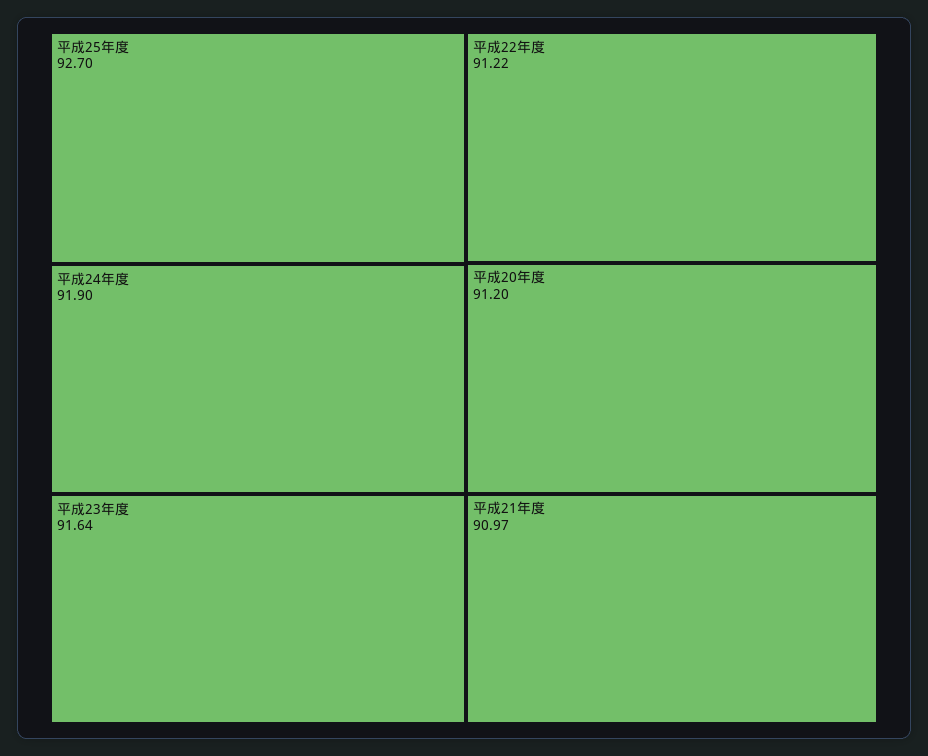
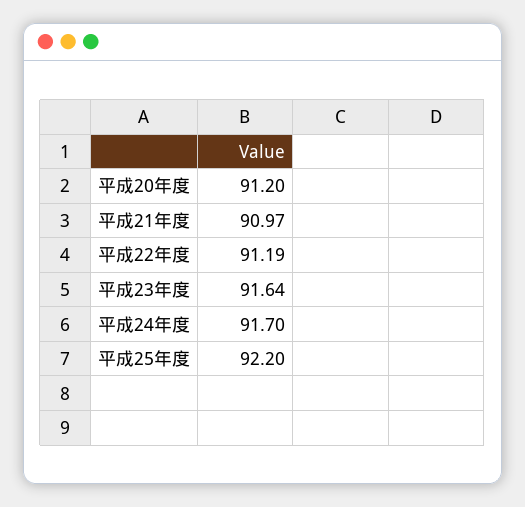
平成25年度: 92.7 -> 92.2
平成24年度: 91.9 -> 91.7
平成22年度: 91.22 -> 91.19

